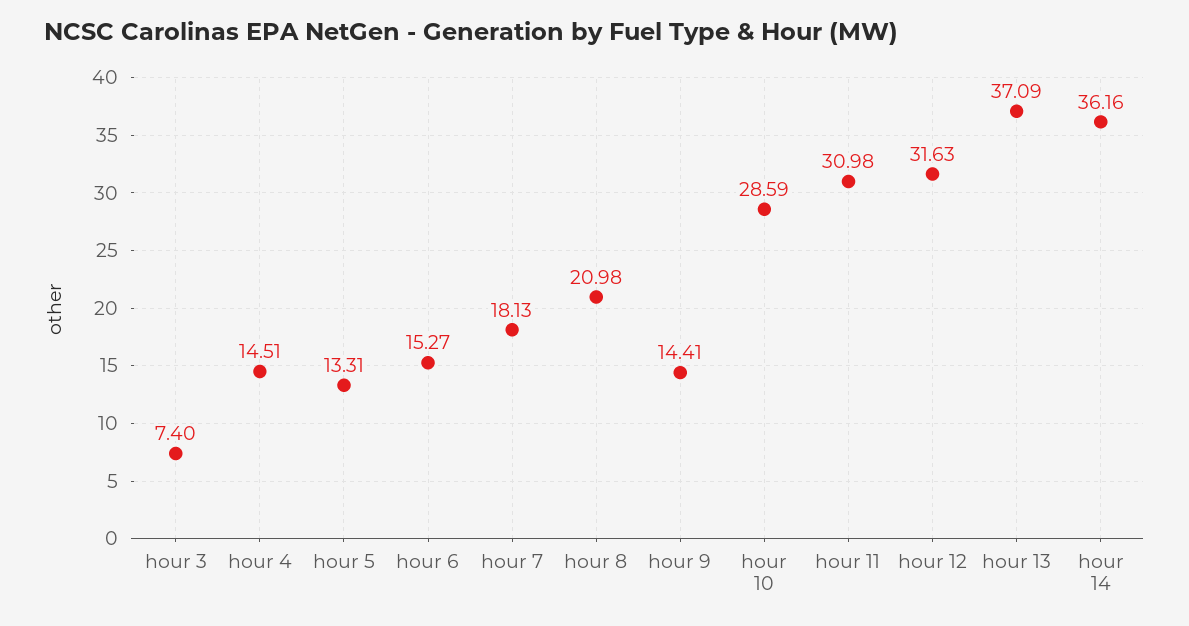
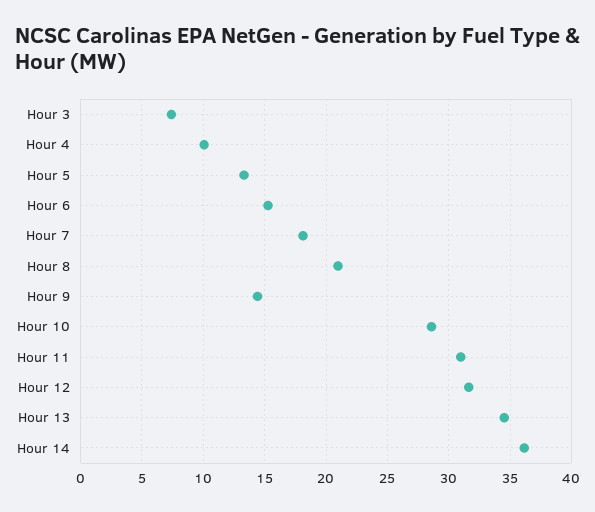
hour 4: 14.51 -> 10
hour 13: 37.09 -> 34.5

